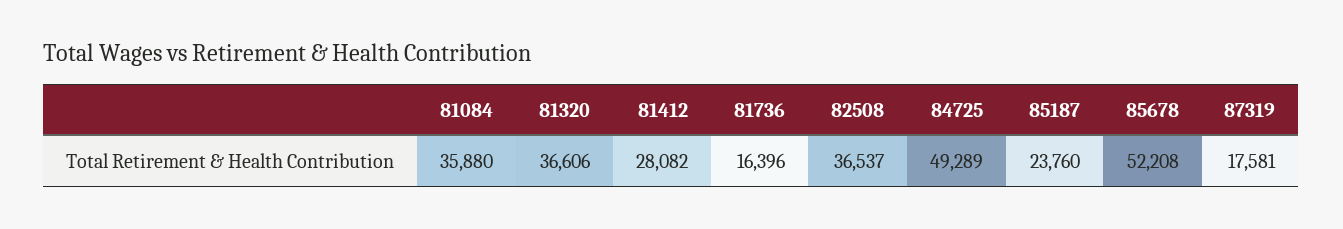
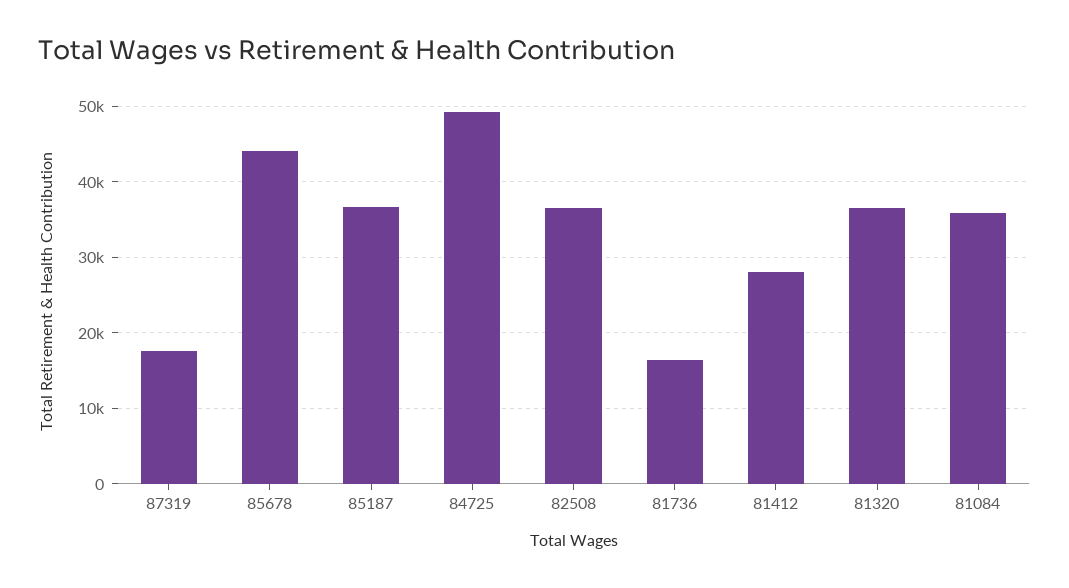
85187: 23760 -> 37000
85678: 52208 -> 44000

